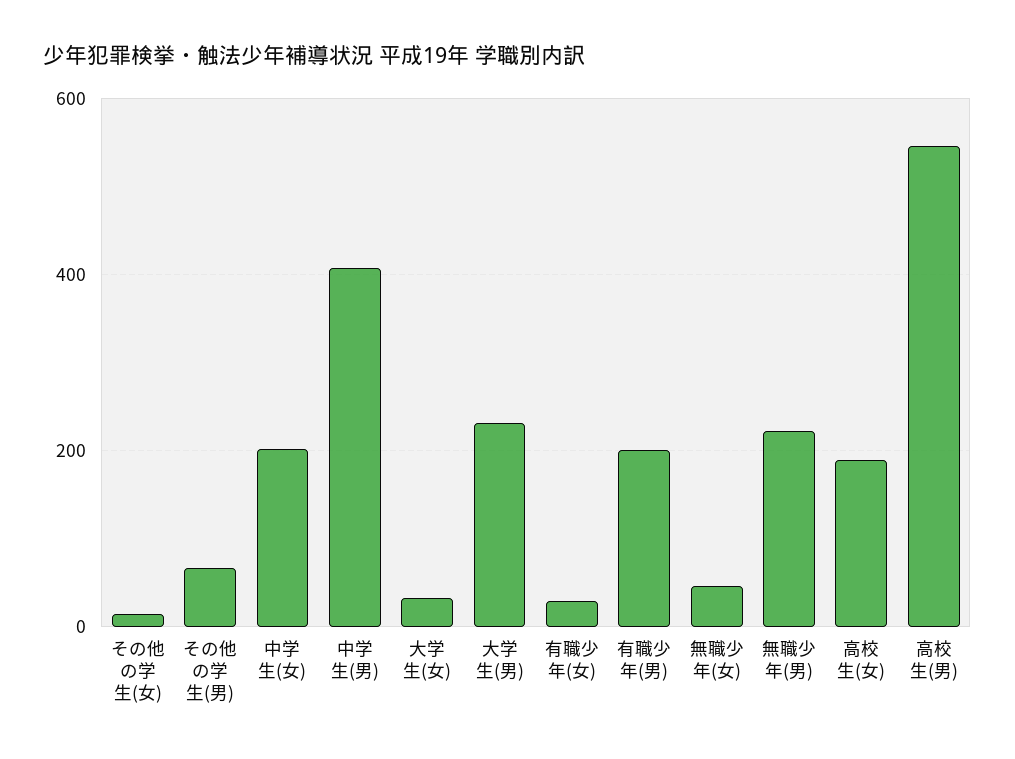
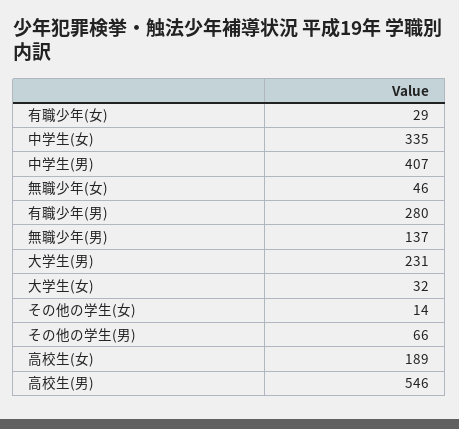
中学生(女): 200 -> 335
有職少年(男): 200 -> 280
無職少年(男): 220 -> 137

